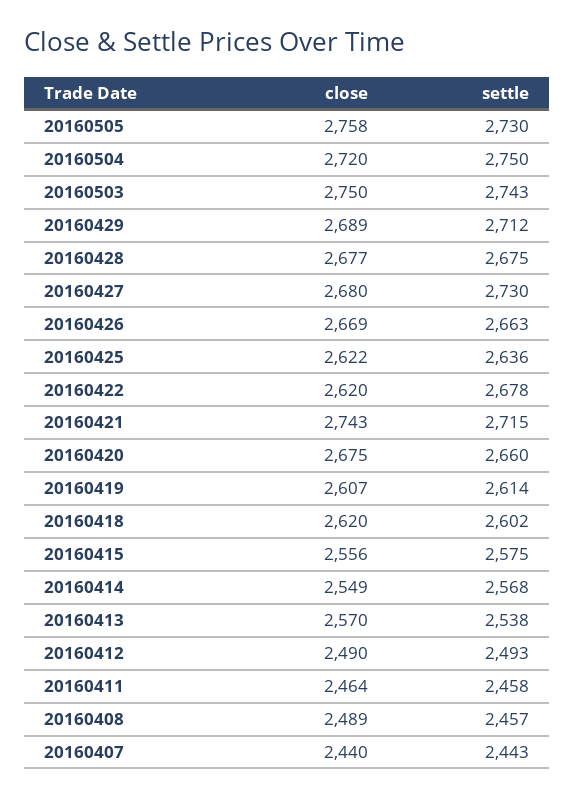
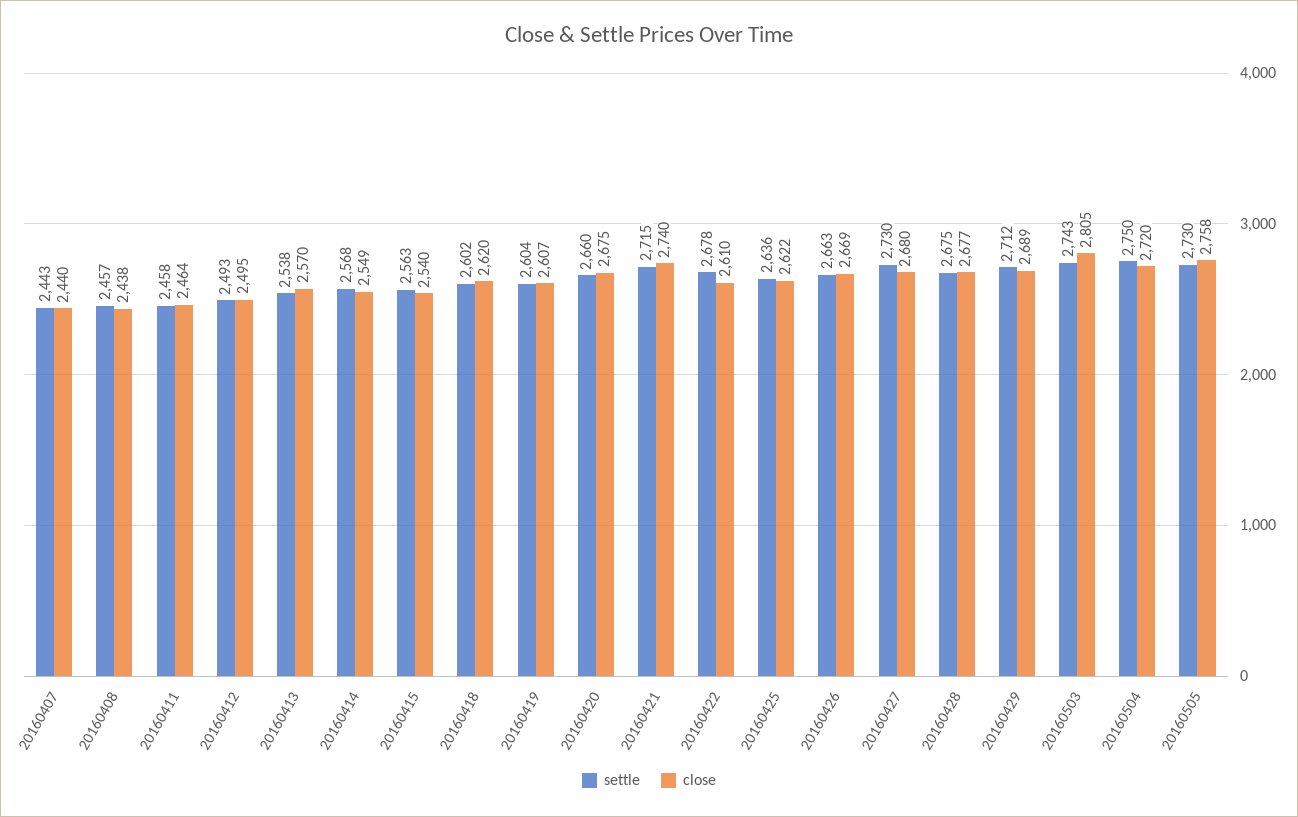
close, 20160503: 2750 -> 2805
close, 20160422: 2620 -> 2610
close, 20160421: 2743 -> 2740
settle, 20160419: 2614 -> 2604
close, 20160415: 2556 -> 2540
settle, 20160415: 2575 -> 2563
close, 20160412: 2490 -> 2495
close, 20160408: 2489 -> 2438

